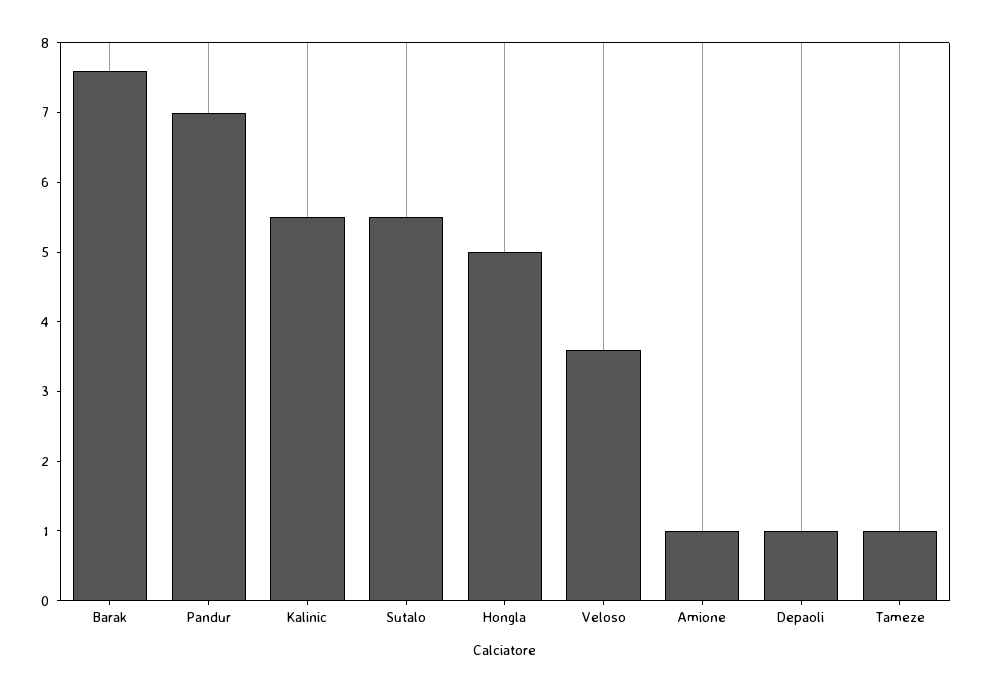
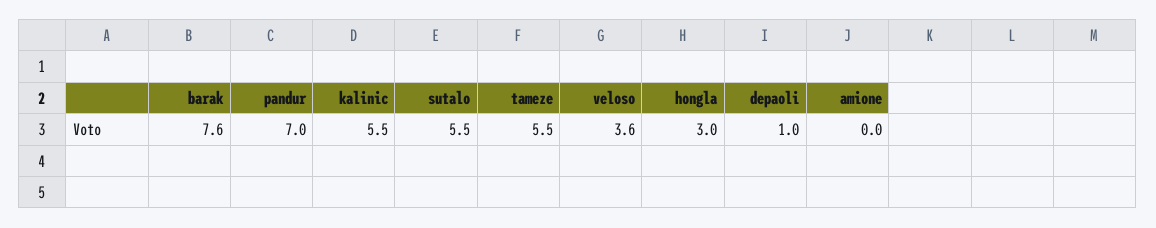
Hongla: 5 -> 3
Amione: 1 -> 0
Tameze: 1 -> 5.5

